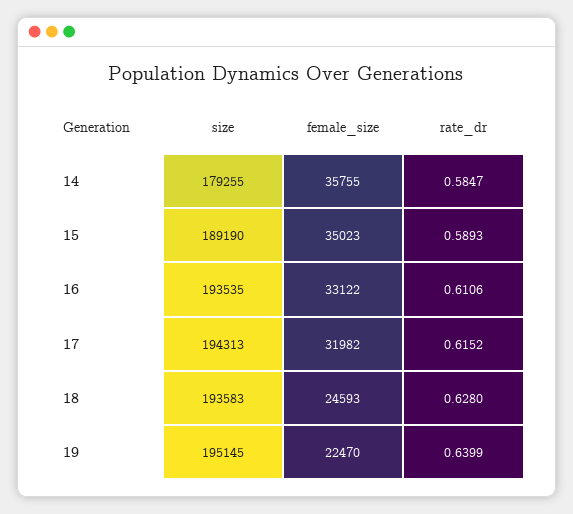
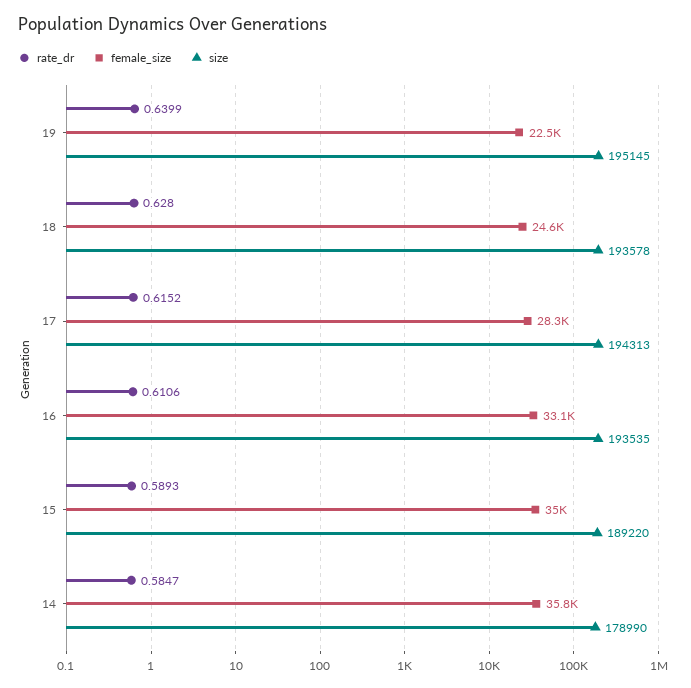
size, 14: 179255 -> 178990
size, 15: 189190 -> 189220
female_size, 17: 31982 -> 28300
size, 18: 193583 -> 193578

